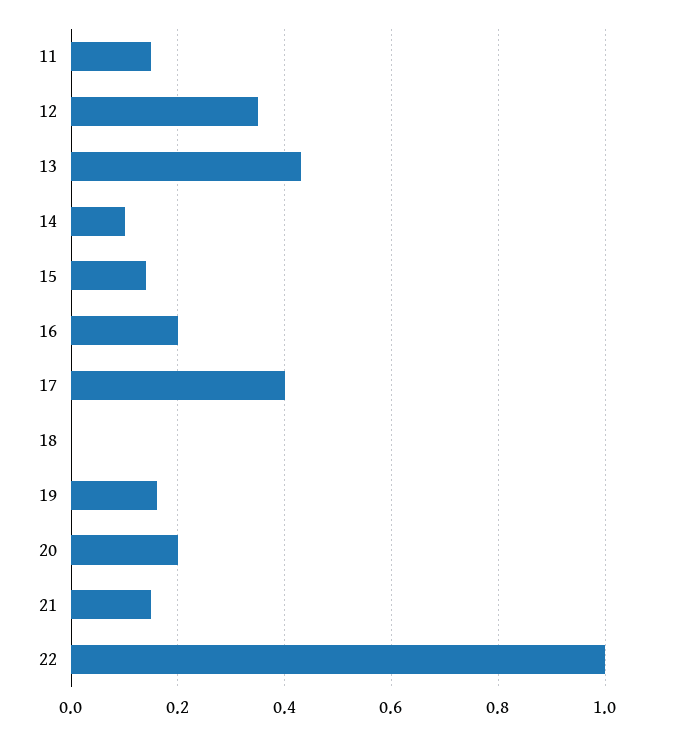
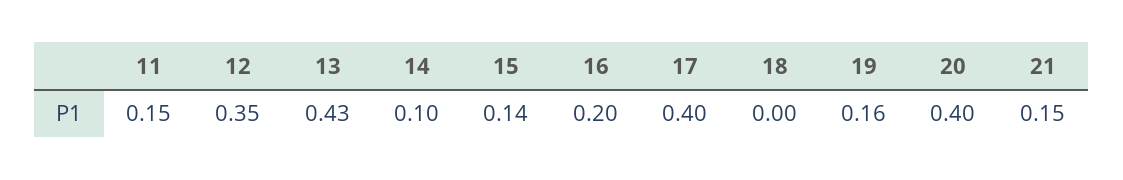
20: 0.2 -> 0.4
22: 1 -> none

